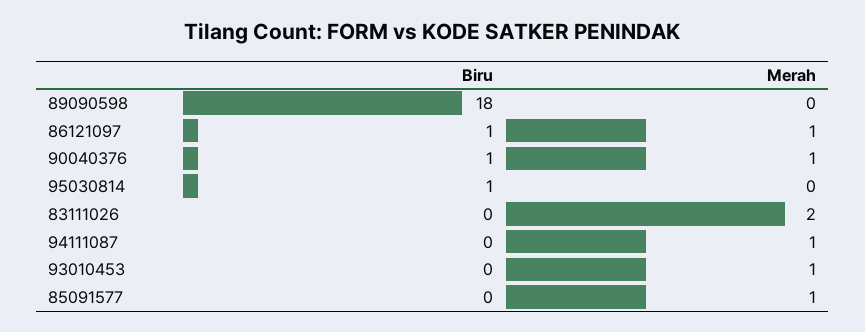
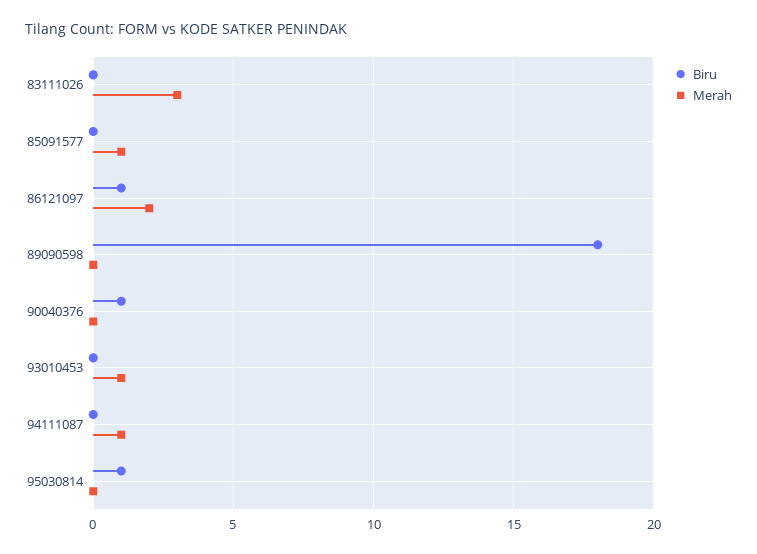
Merah, 86121097: 1 -> 2
Merah, 90040376: 1 -> 0
Merah, 83111026: 2 -> 3

